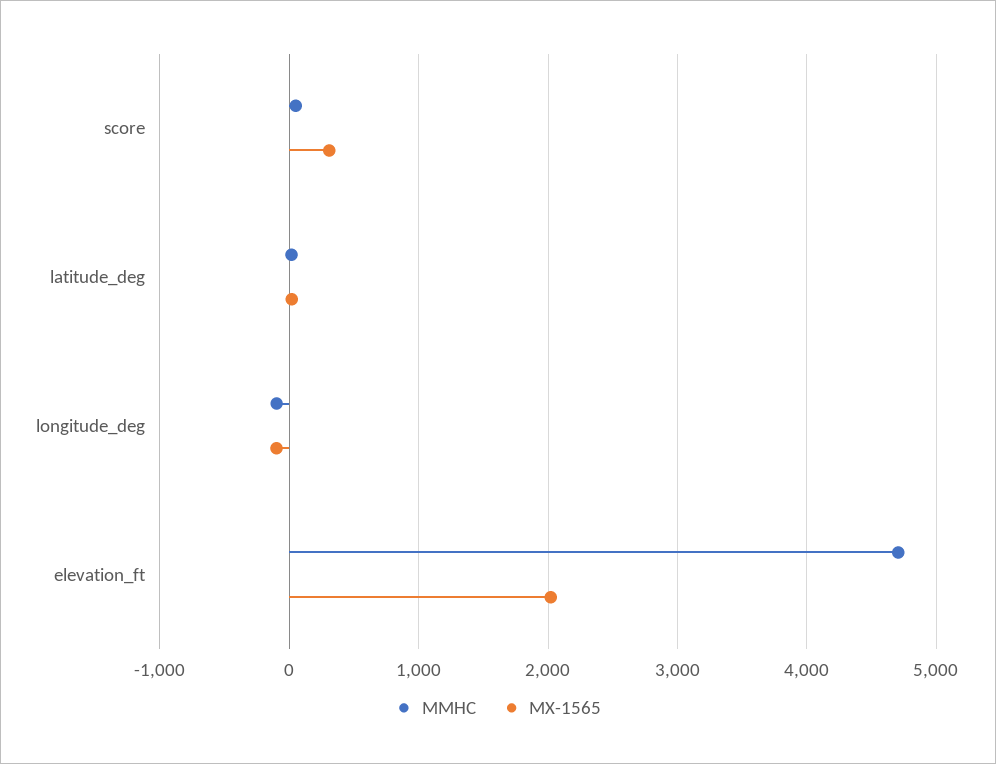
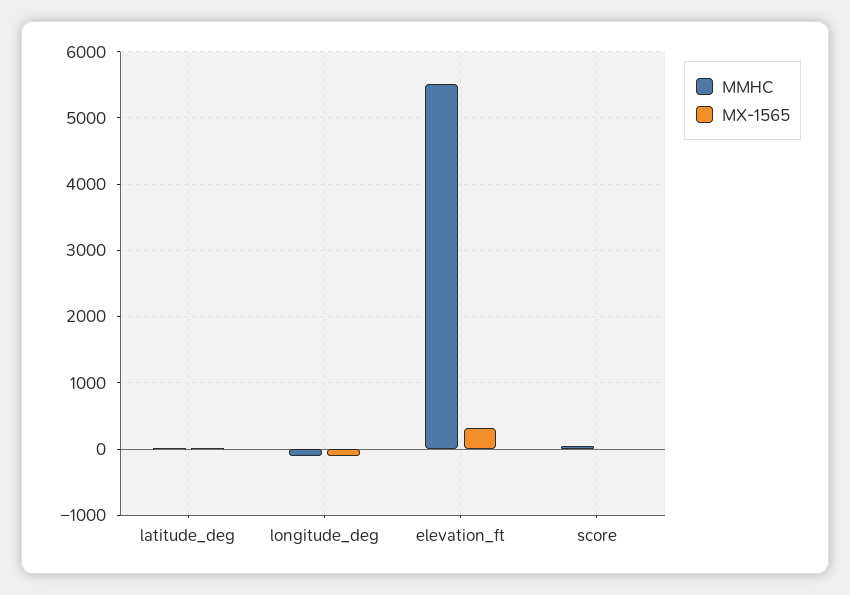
MX-1565, score: 300 -> 0
MMHC, elevation_ft: 4700 -> 5500
MX-1565, elevation_ft: 2000 -> 300

